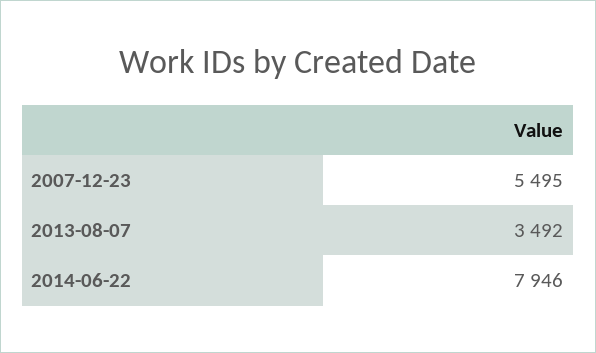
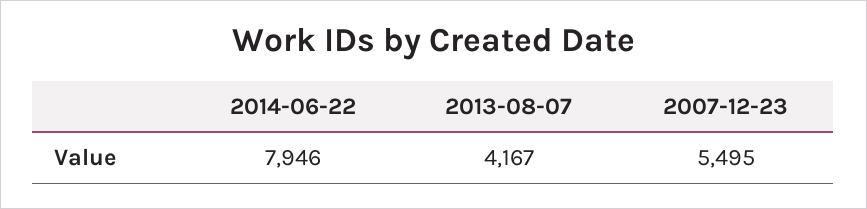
2013-08-07: 3492 -> 4167

